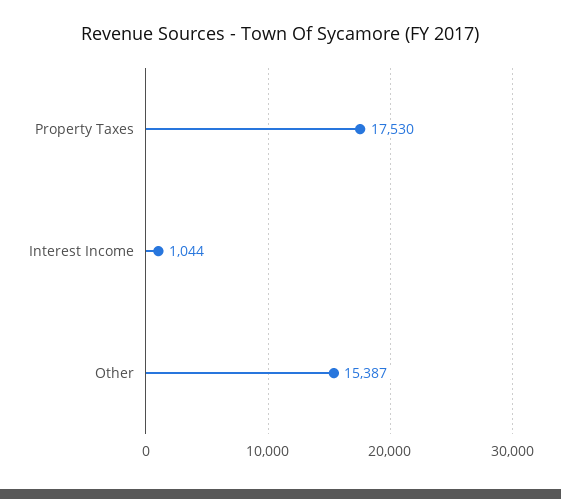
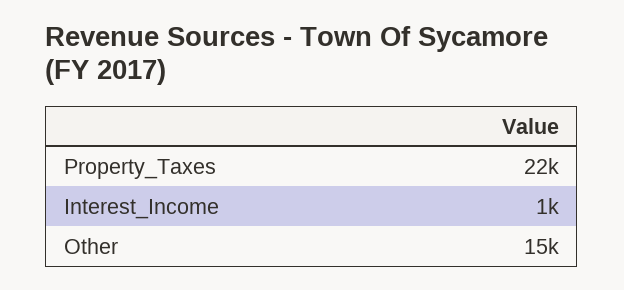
Property Taxes: 17530 -> 22000

